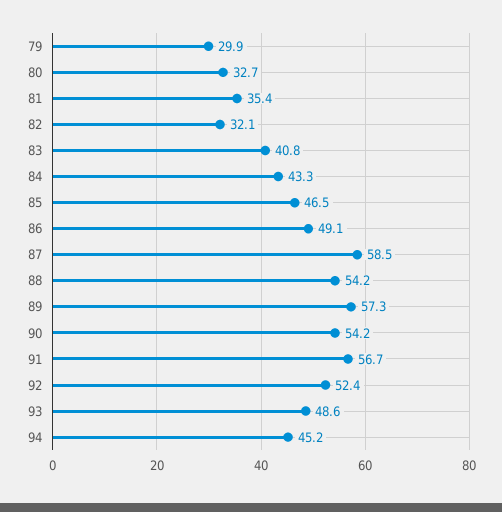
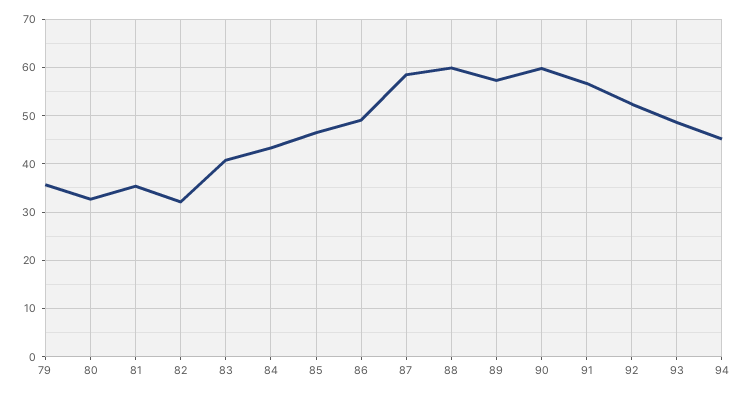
79: 29.9 -> 36
88: 54.2 -> 60
90: 54.2 -> 60

